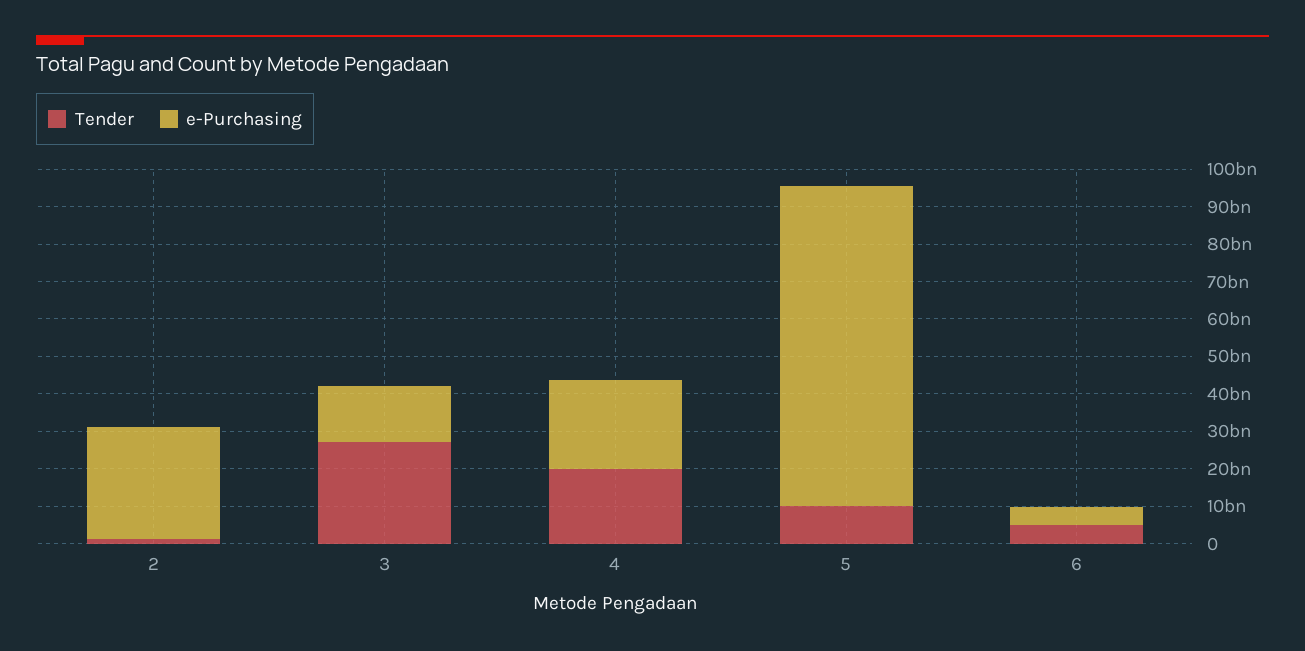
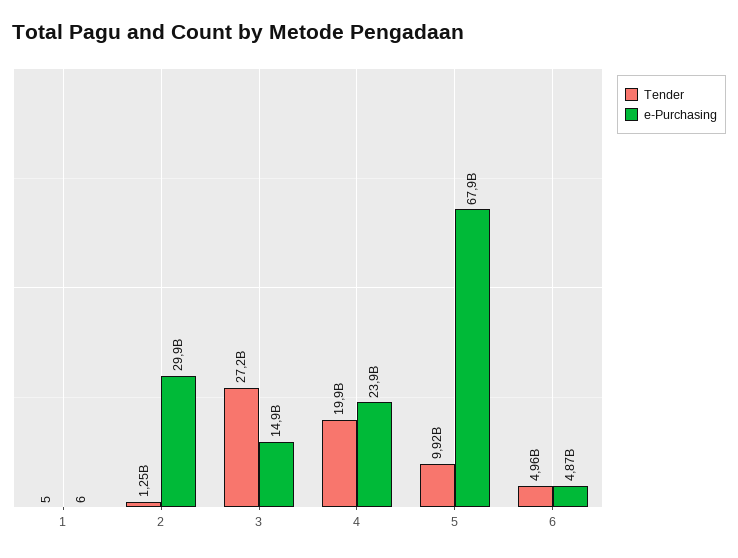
e-Purchasing, 5: 85000000000 -> 67900000000
Tender, 1: none -> 5
e-Purchasing, 1: none -> 6

